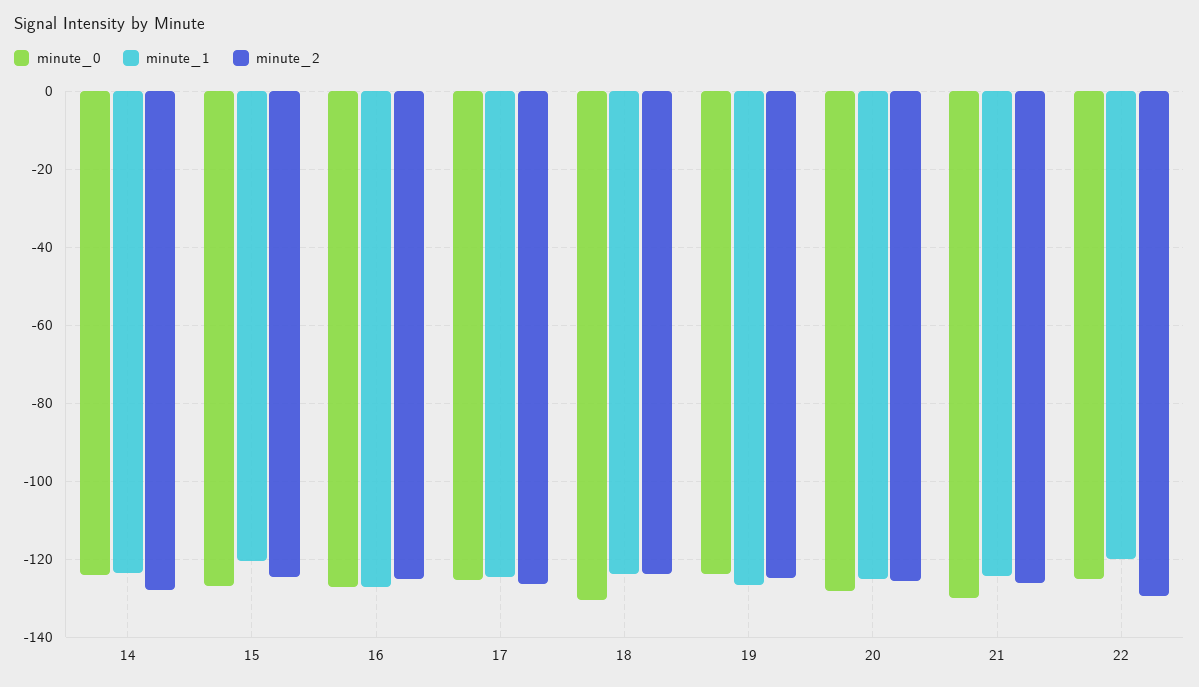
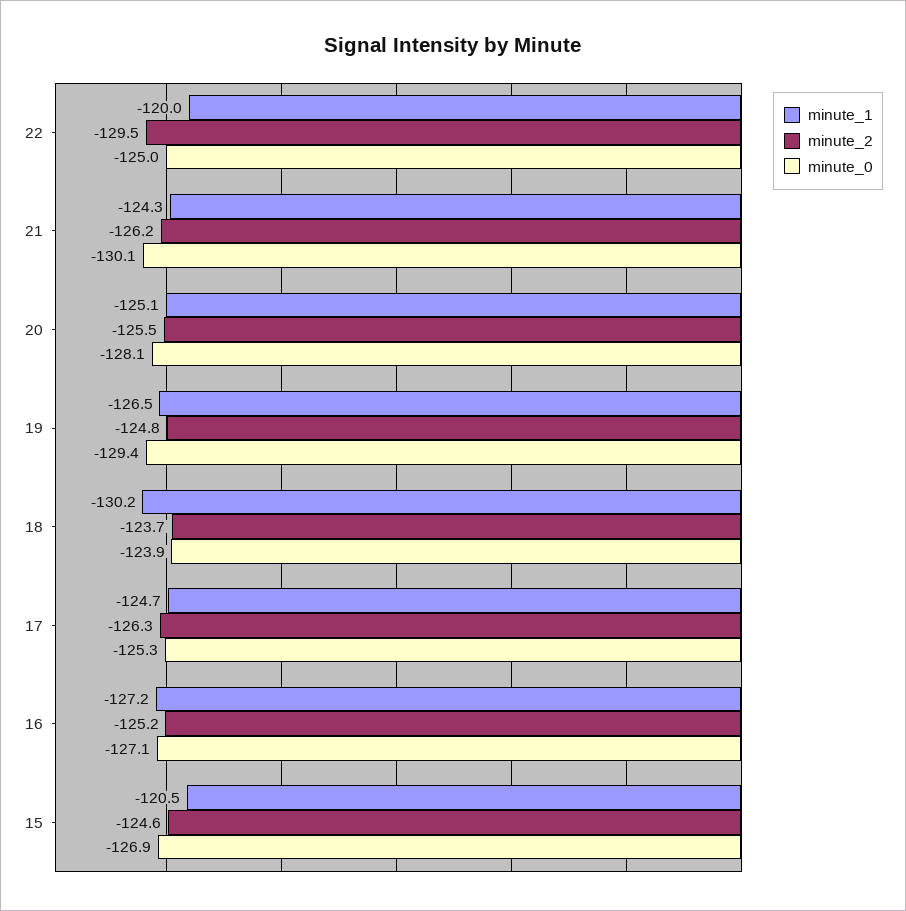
minute_0, 14: -124 -> none
minute_1, 14: -124 -> none
minute_2, 14: -128 -> none
minute_0, 18: -130 -> -123.9
minute_1, 18: -124 -> -130.2
minute_0, 19: -124 -> -129.4

